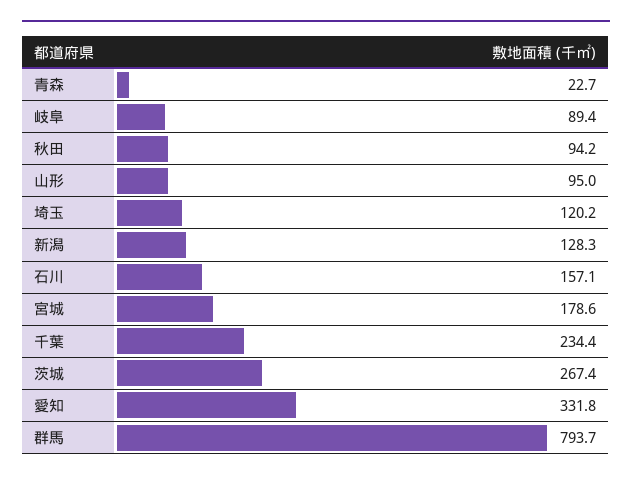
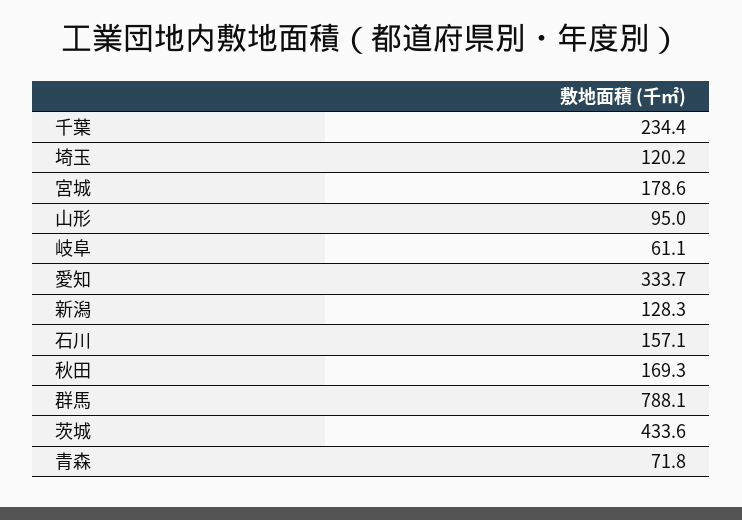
青森: 22.7 -> 71.8
岐阜: 89.4 -> 61.1
秋田: 94.2 -> 169.3
茨城: 267.4 -> 433.6
愛知: 331.8 -> 333.7
群馬: 793.7 -> 788.1

